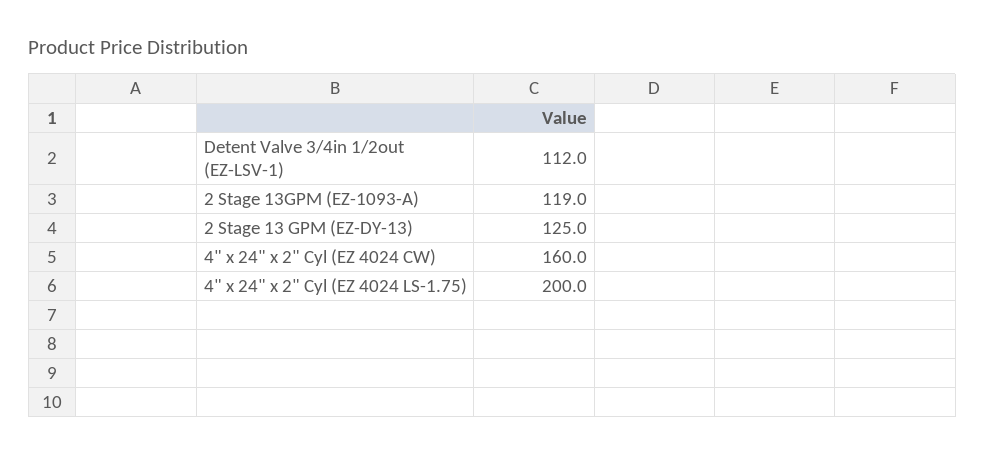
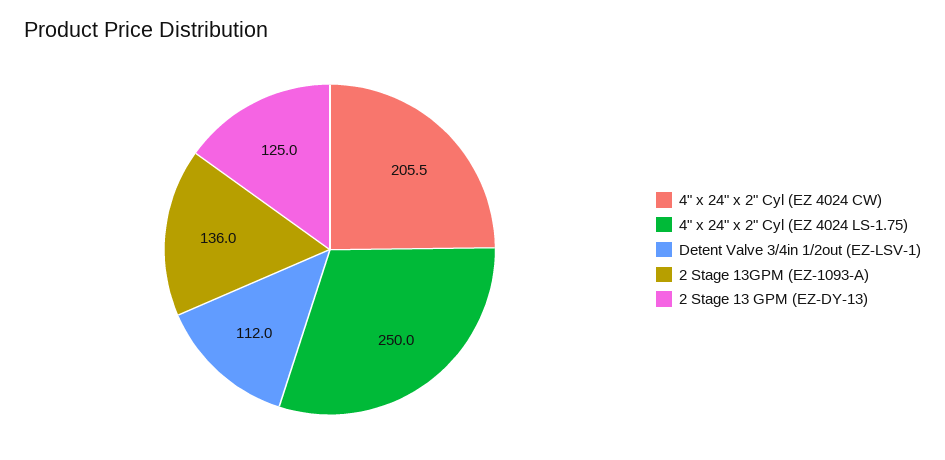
2 Stage 13GPM (EZ-1093-A): 119 -> 136
4" x 24" x 2" Cyl (EZ 4024 CW): 160 -> 205.5
4" x 24" x 2" Cyl (EZ 4024 LS-1.75): 200 -> 250

